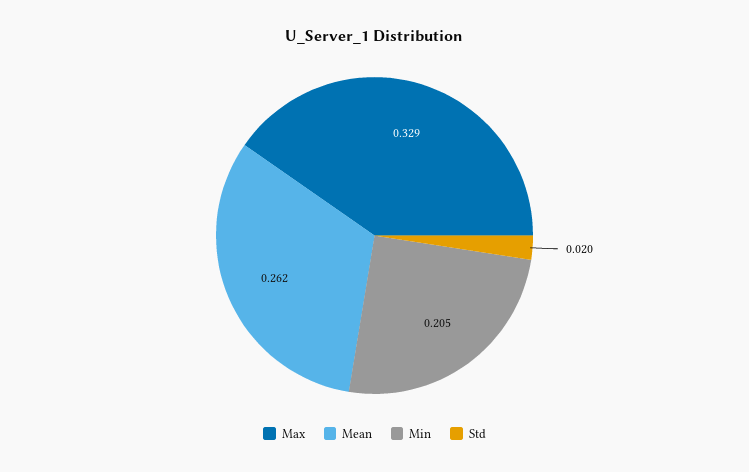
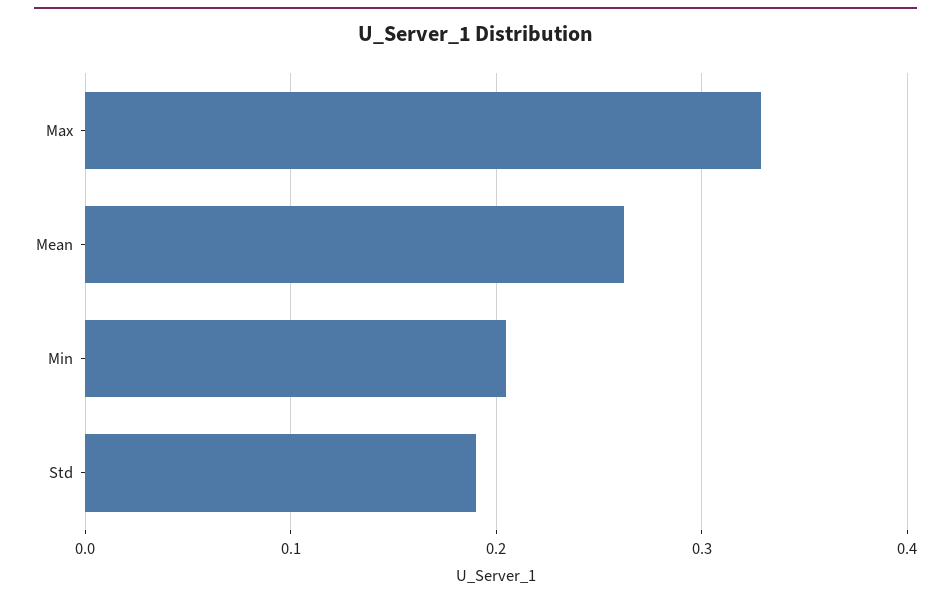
Std: 0.02 -> 0.19

